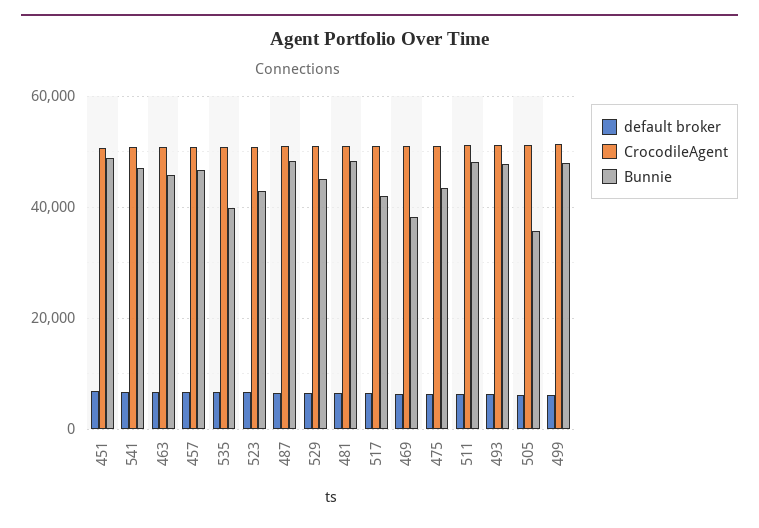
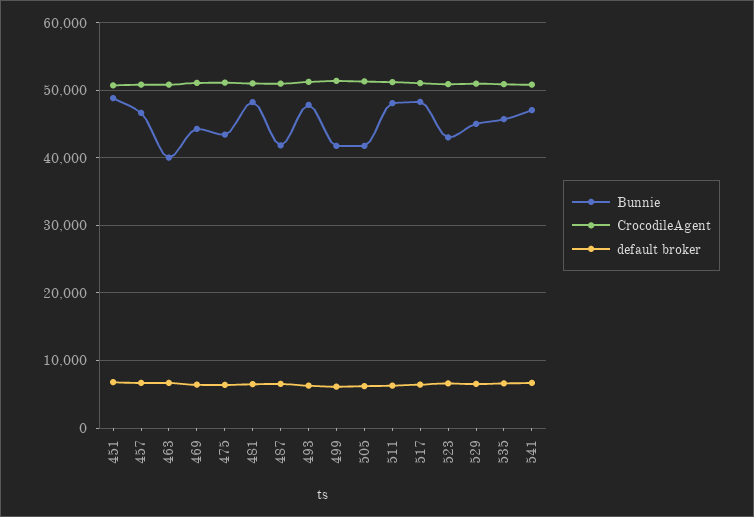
Bunnie, 463: 46000 -> 40000
Bunnie, 535: 40000 -> 46000
Bunnie, 487: 48000 -> 42000
Bunnie, 517: 42000 -> 48000
Bunnie, 469: 38000 -> 44000
Bunnie, 505: 36000 -> 42000
Bunnie, 499: 48000 -> 42000

